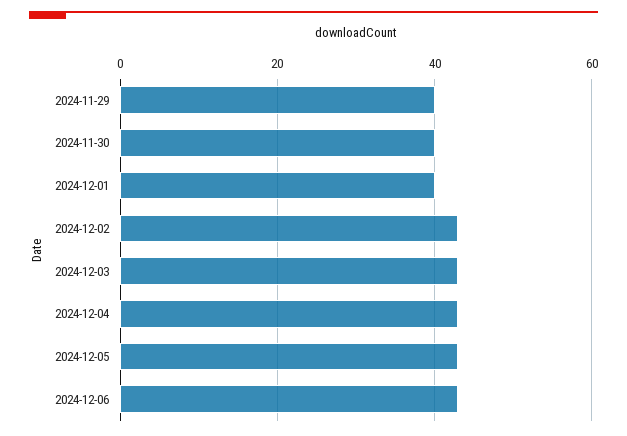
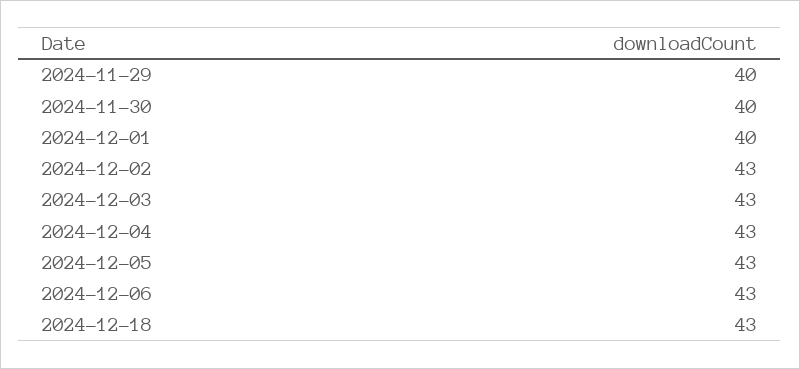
2024-12-18: none -> 43

